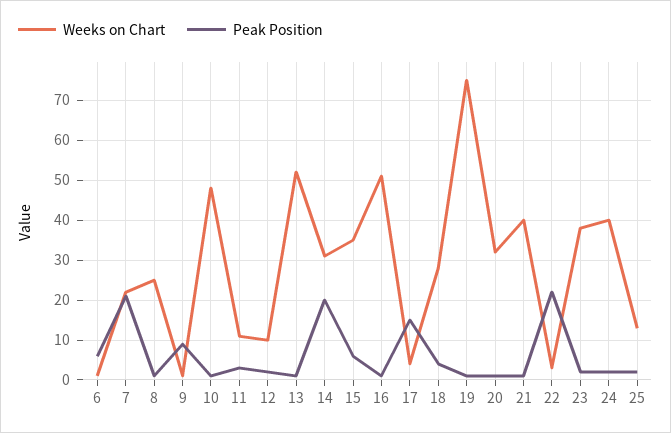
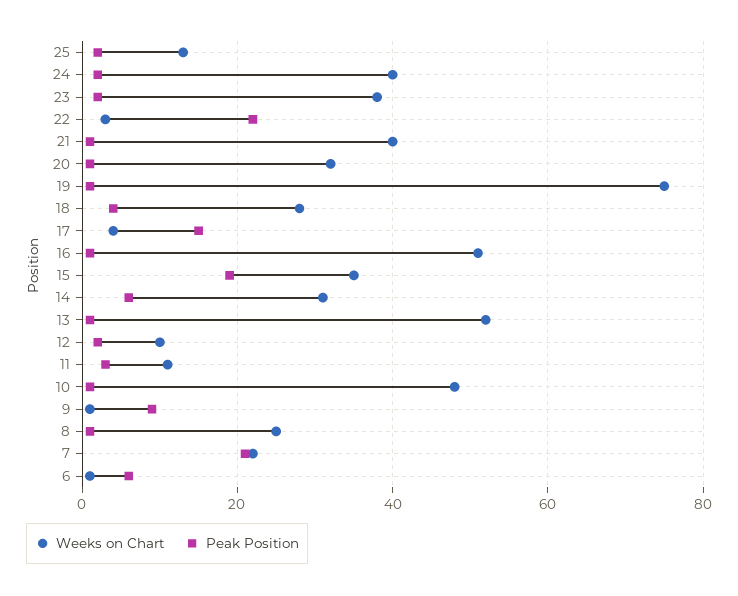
Peak Position, 14: 20 -> 5
Peak Position, 15: 5 -> 20

